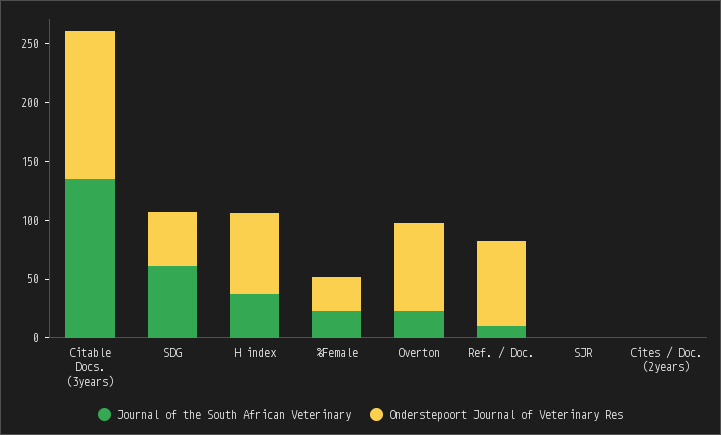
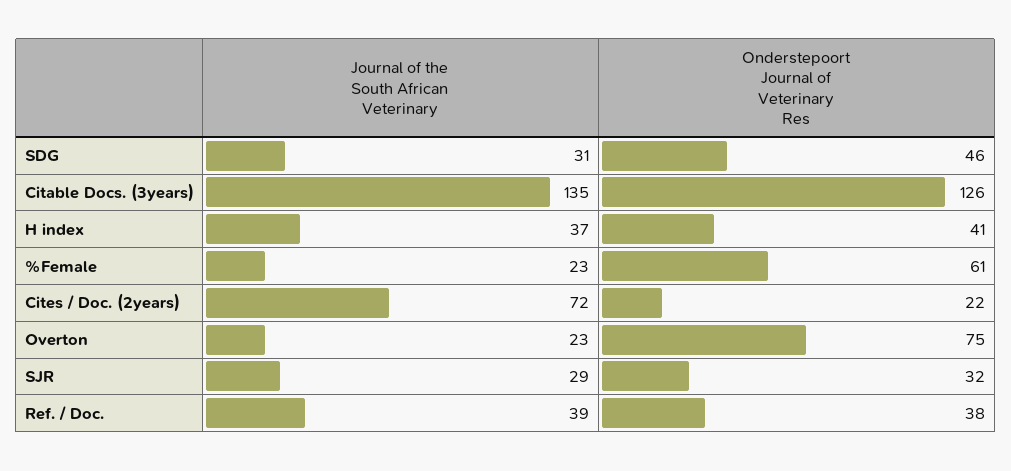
Journal of the South African Veterinary, SDG: 60 -> 31
Onderstepoort Journal of Veterinary Res, H index: 70 -> 41
Onderstepoort Journal of Veterinary Res, %Female: 30 -> 61
Journal of the South African Veterinary, Ref. / Doc.: 10 -> 39
Onderstepoort Journal of Veterinary Res, Ref. / Doc.: 70 -> 38
Journal of the South African Veterinary, SJR: 0 -> 29
Onderstepoort Journal of Veterinary Res, SJR: 0 -> 32
Journal of the South African Veterinary, Cites / Doc. (2years): 0 -> 72
Onderstepoort Journal of Veterinary Res, Cites / Doc. (2years): 0 -> 22

